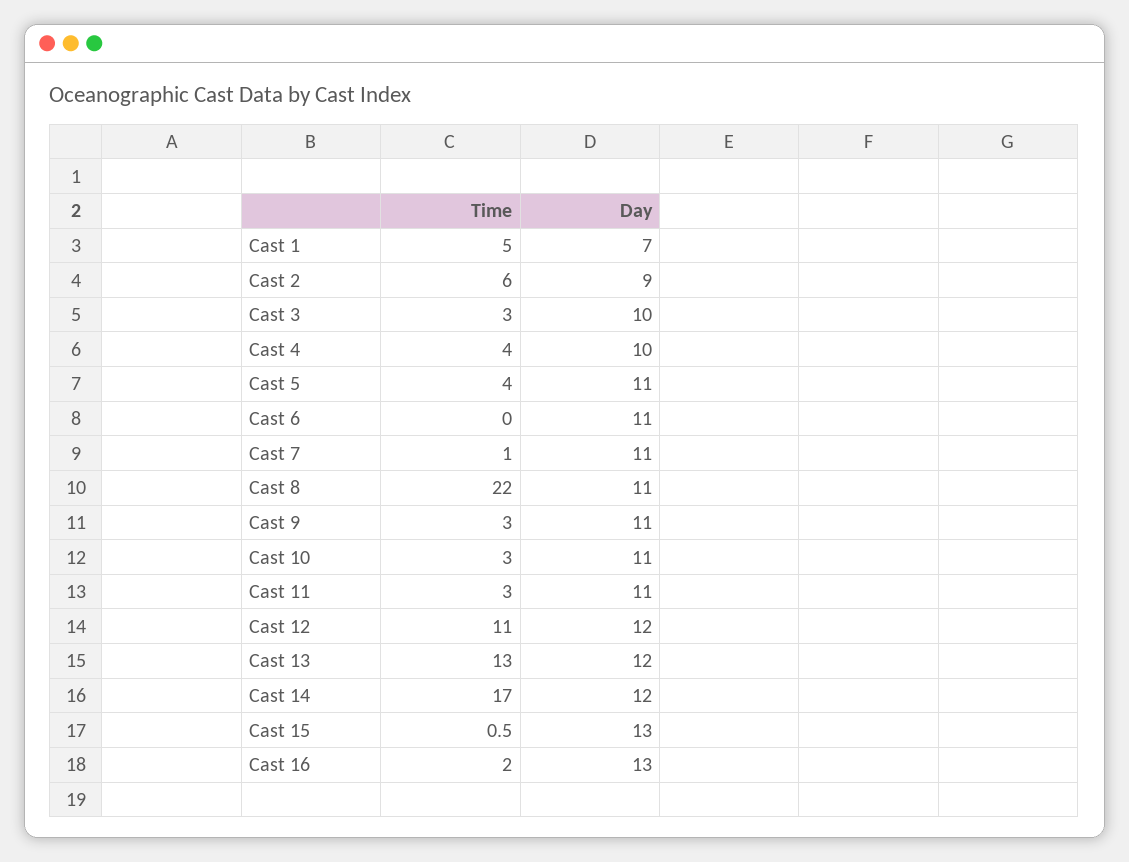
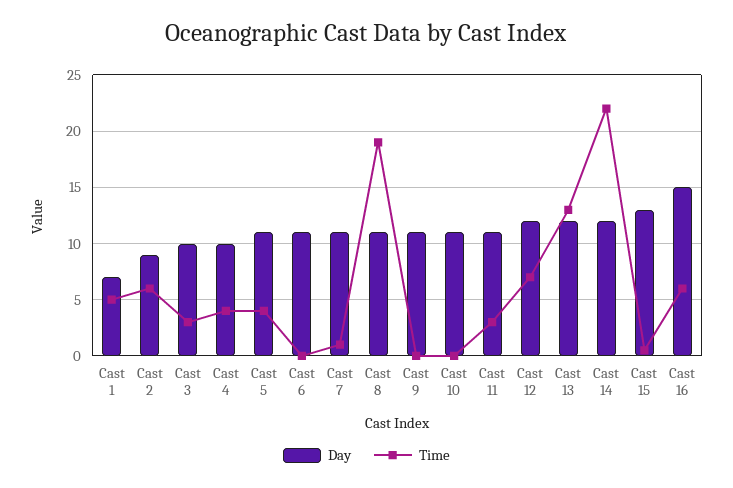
Time, Cast 8: 22 -> 19
Time, Cast 9: 3 -> 0
Time, Cast 10: 3 -> 0
Time, Cast 12: 11 -> 7
Time, Cast 14: 17 -> 22
Time, Cast 16: 2 -> 6
Day, Cast 16: 13 -> 15

